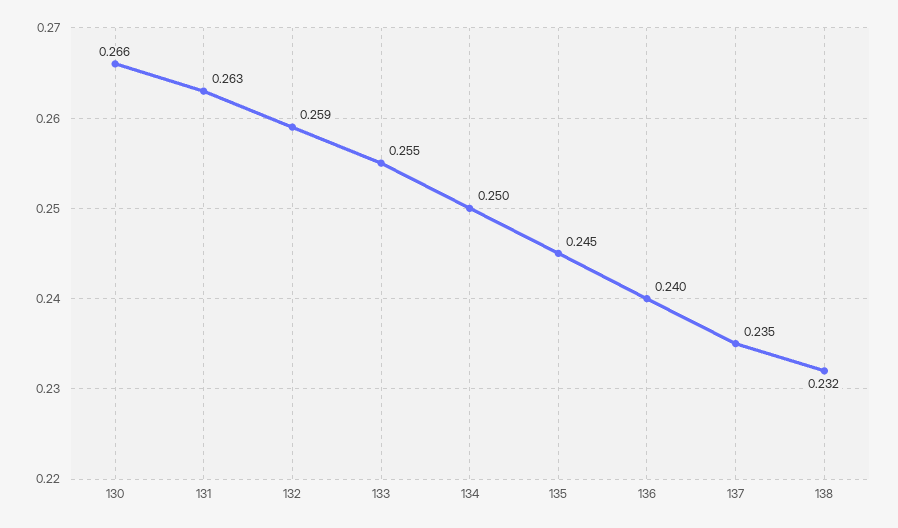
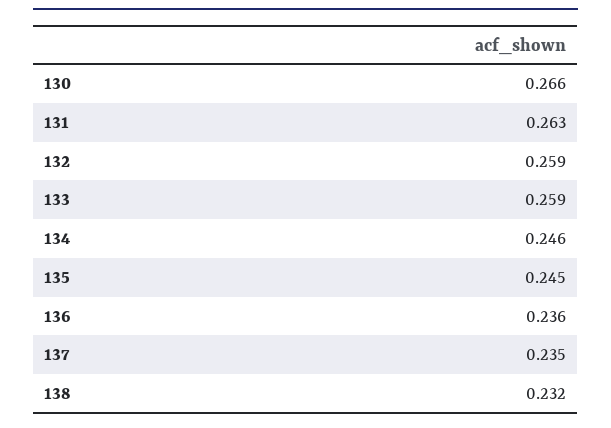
133: 0.255 -> 0.259
134: 0.25 -> 0.246
136: 0.24 -> 0.236

